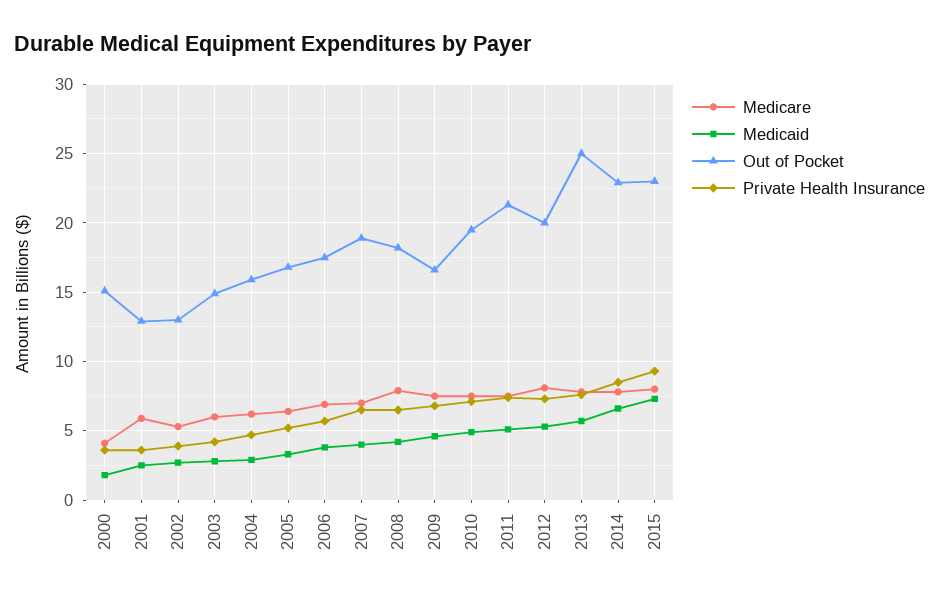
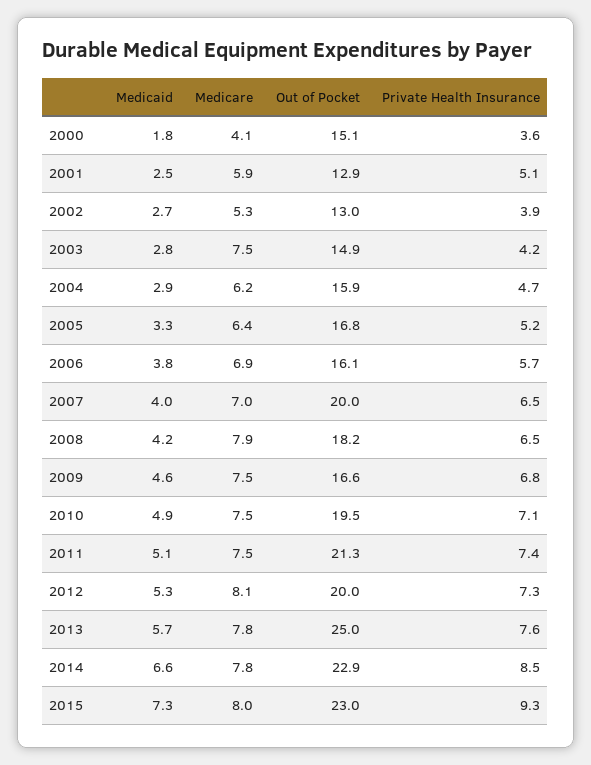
Private Health Insurance, 2001: 3.5 -> 5.1
Medicare, 2003: 6 -> 7.5
Out of Pocket, 2006: 17.5 -> 16.1
Out of Pocket, 2007: 19 -> 20

